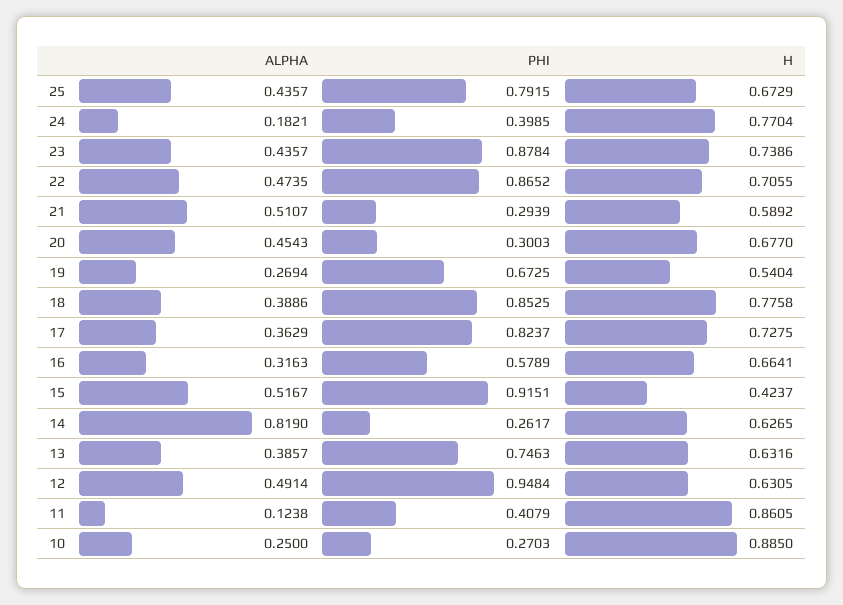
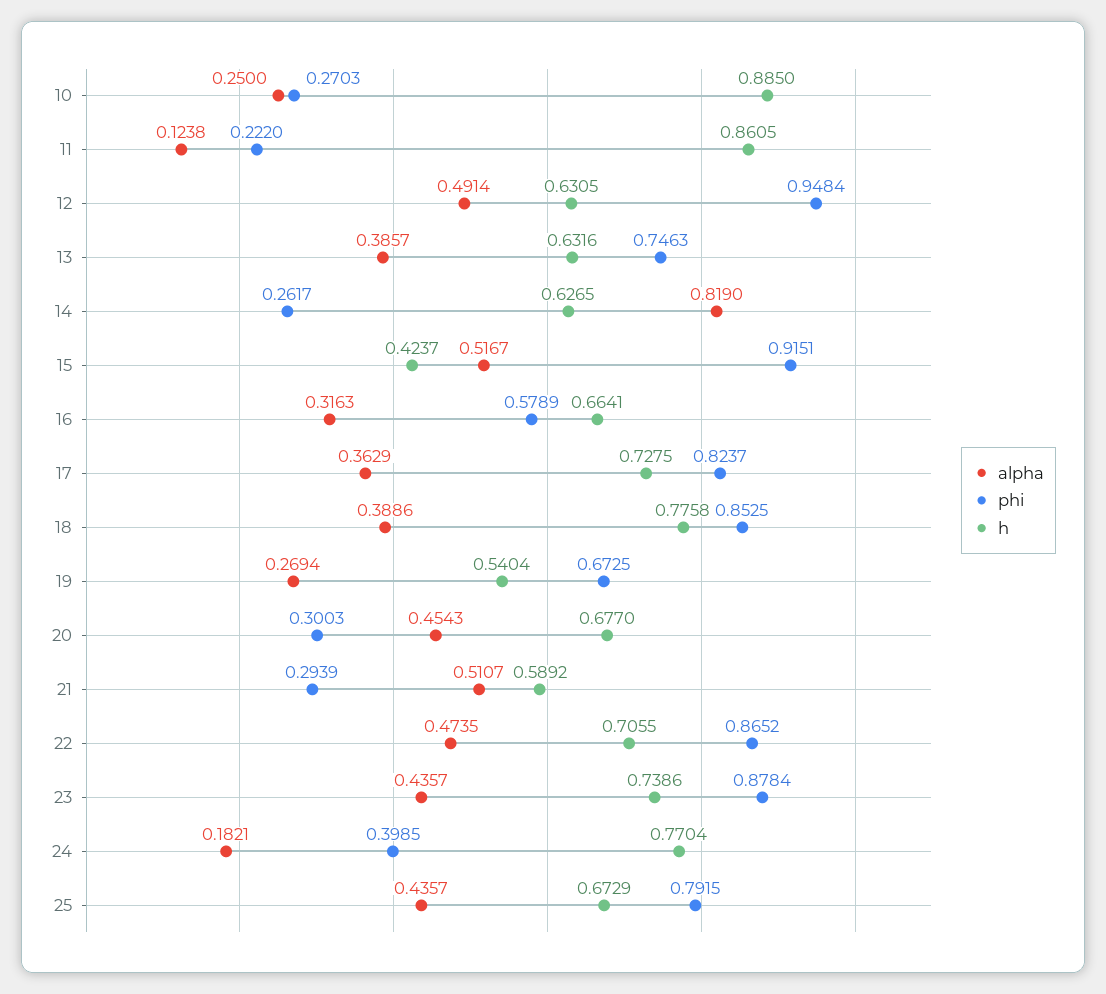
PHI, 11: 0.4079 -> 0.222

